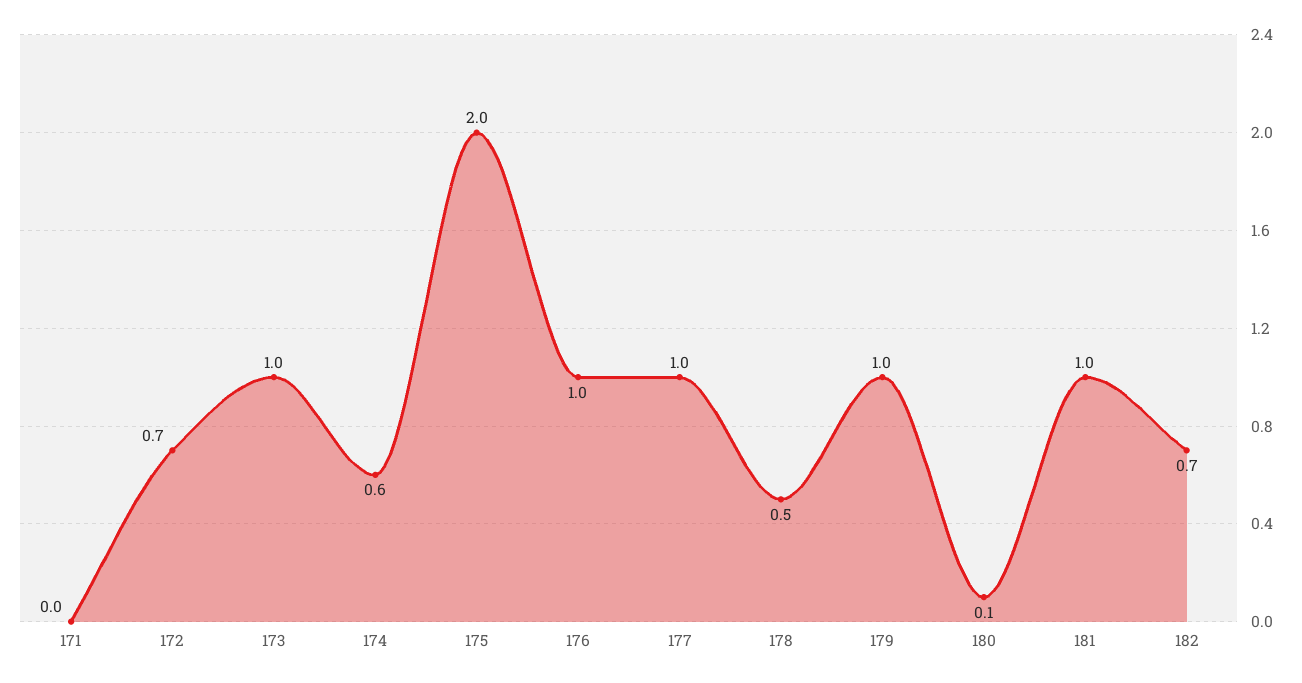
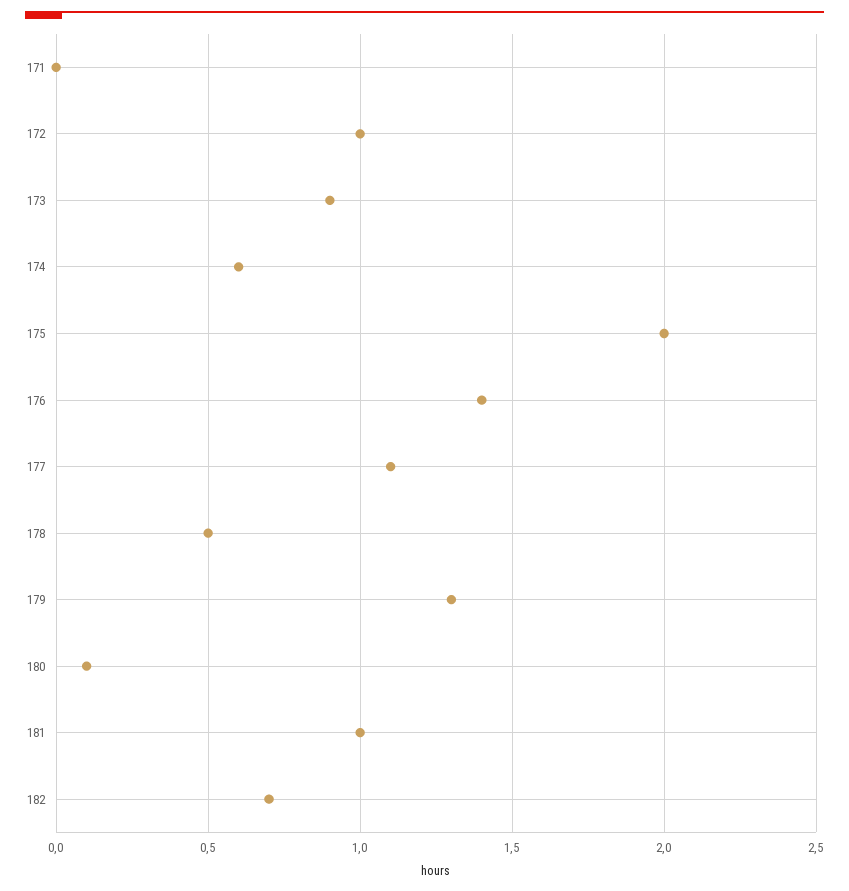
172: 0.7 -> 1
173: 1 -> 0.9
176: 1 -> 1.4
177: 1 -> 1.1
179: 1 -> 1.3

